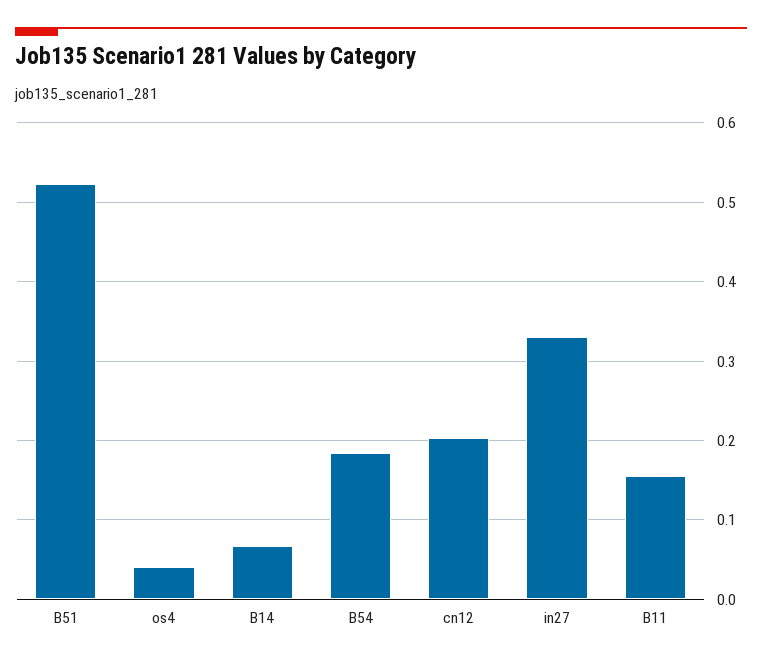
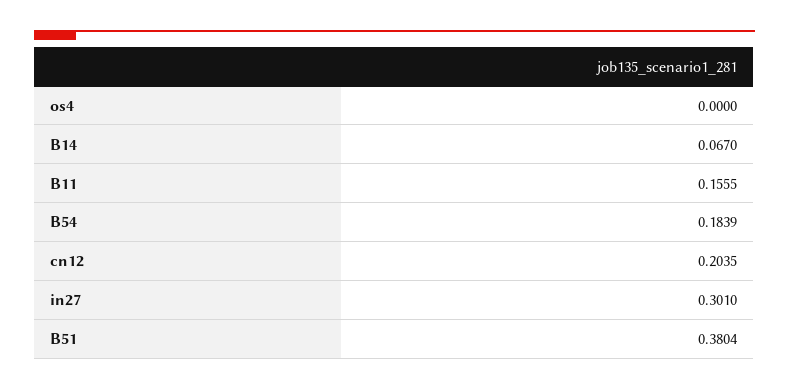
B51: 0.52 -> 0.3804
os4: 0.04 -> 0
in27: 0.33 -> 0.301

